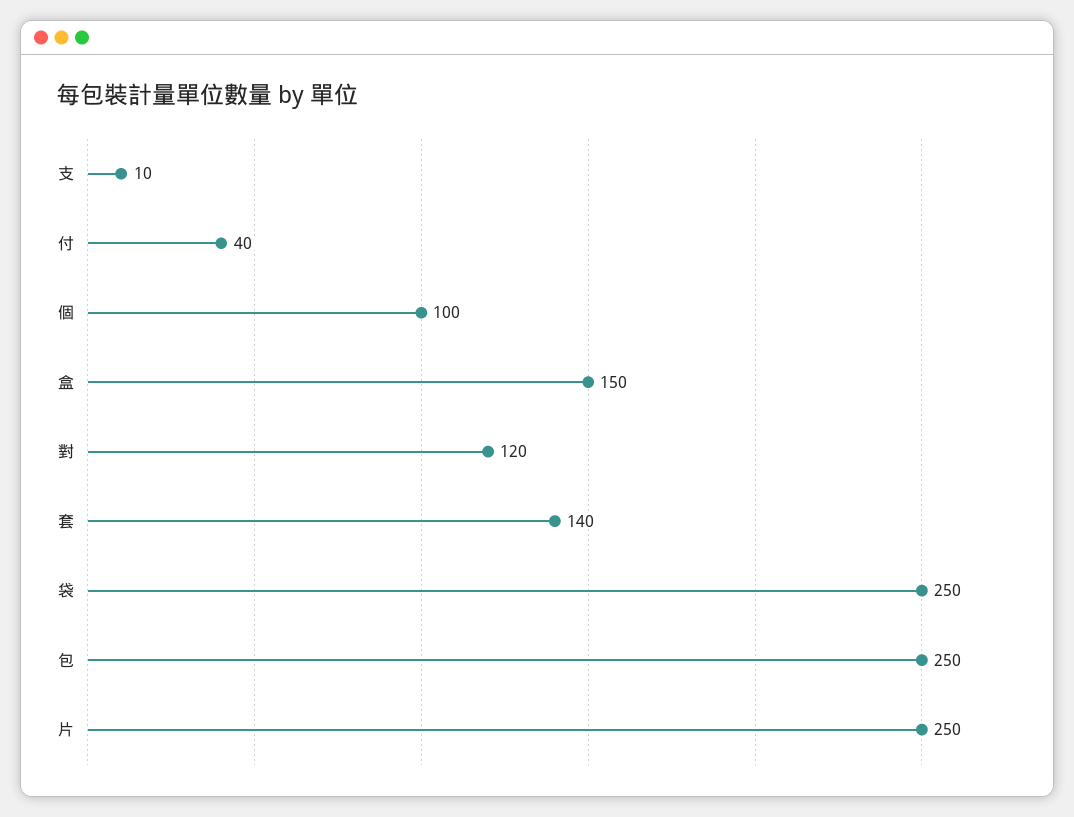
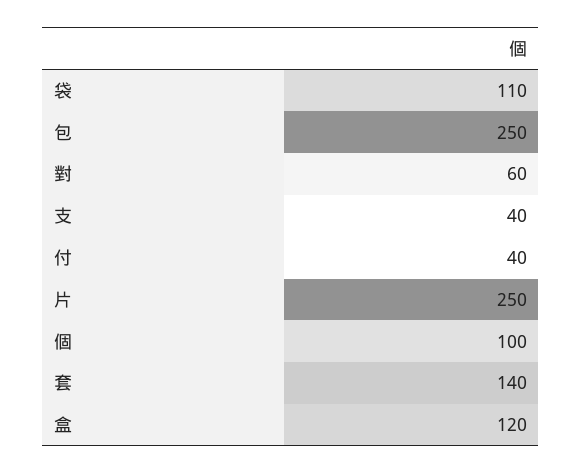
支: 10 -> 40
盒: 150 -> 120
對: 120 -> 60
袋: 250 -> 110

